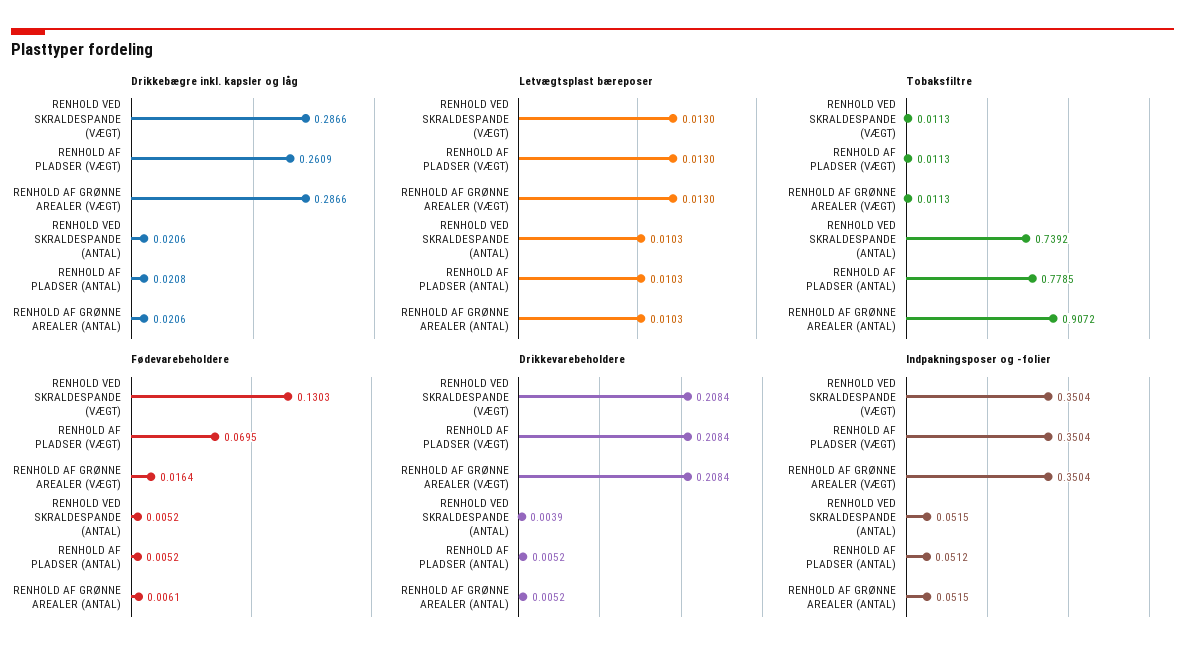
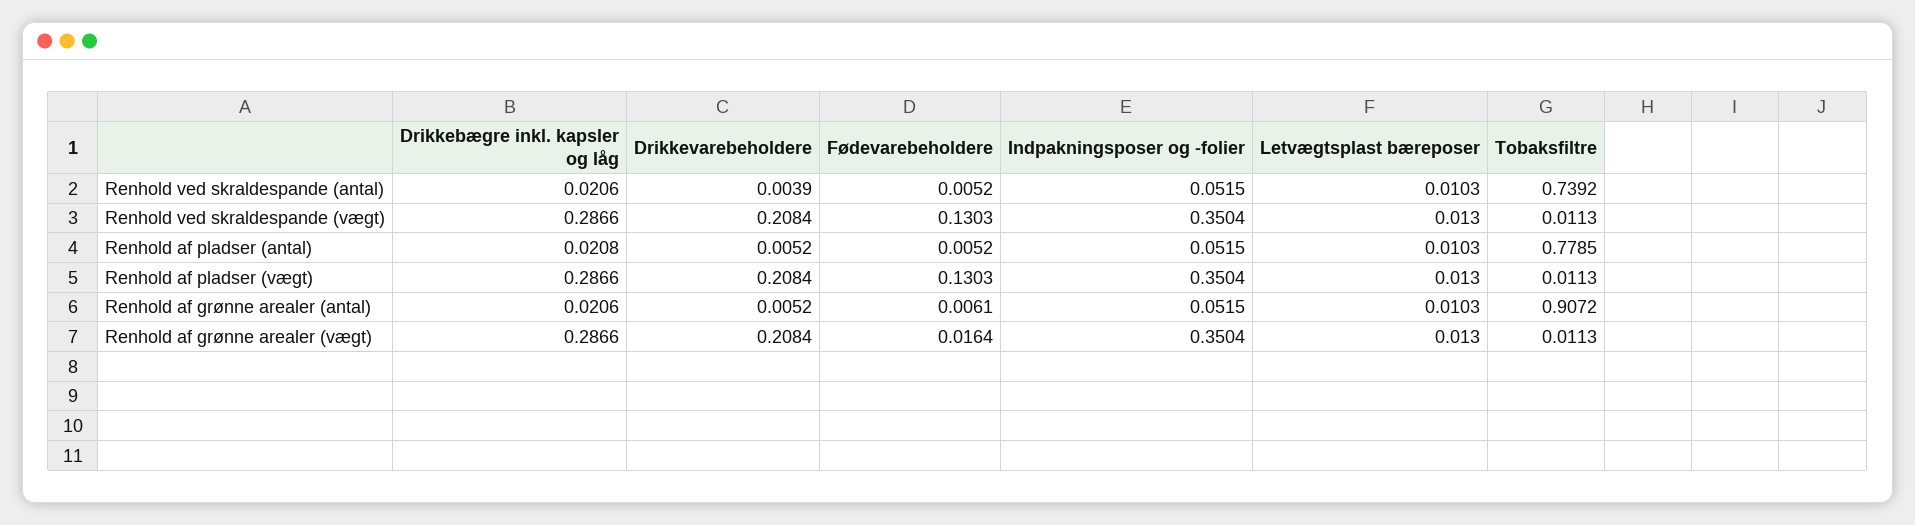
Drikkebægre inkl. kapsler og låg, RENHOLD AF PLADSER (VÆGT): 0.2609 -> 0.2866
Fødevarebeholdere, RENHOLD AF PLADSER (VÆGT): 0.0695 -> 0.1303
Indpakningsposer og -folier, RENHOLD AF PLADSER (ANTAL): 0.0512 -> 0.0515

